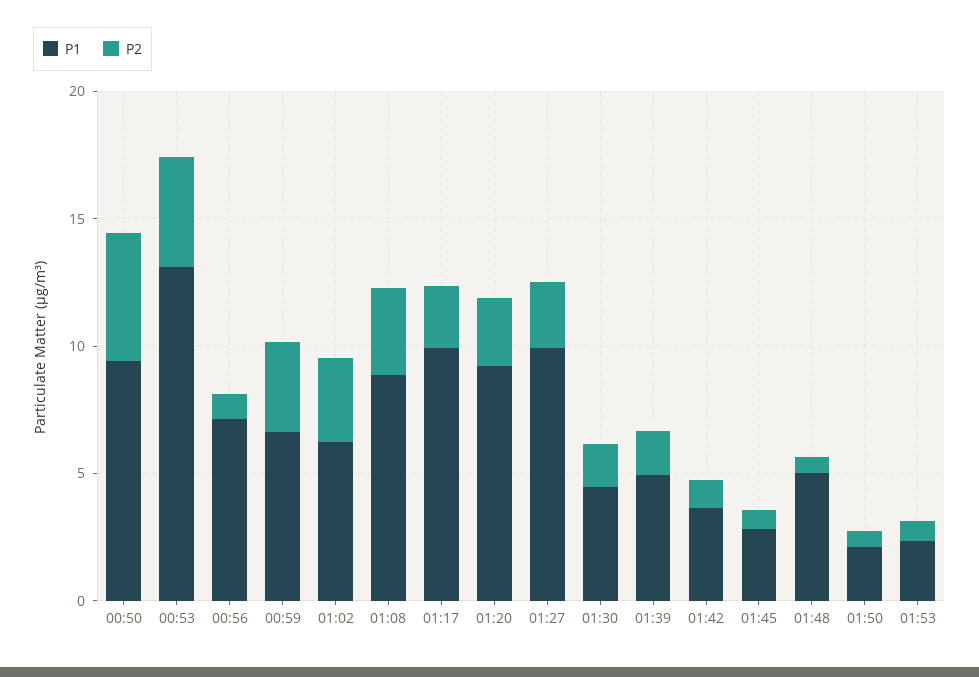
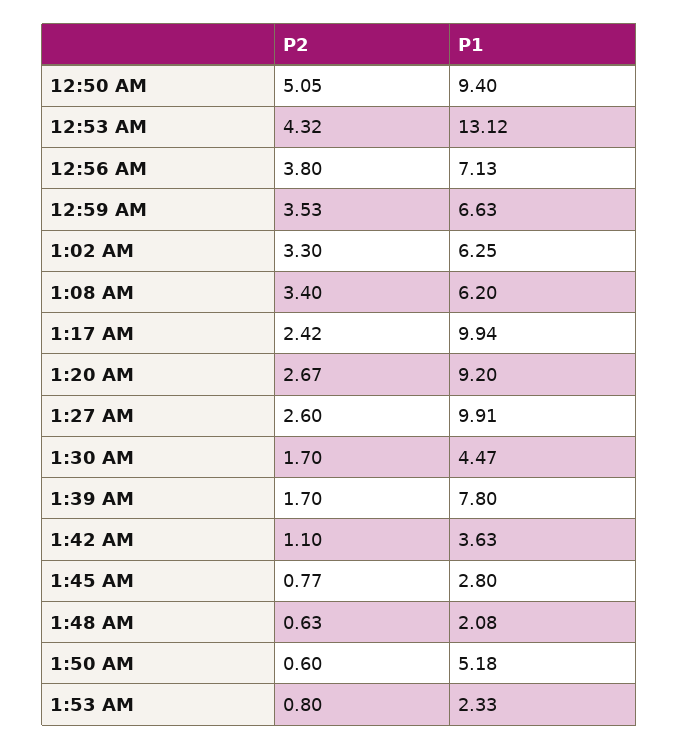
P2, 00:56: 1 -> 3.8
P1, 01:08: 9 -> 6.2
P1, 01:39: 5 -> 7.8
P1, 01:48: 5 -> 2.08
P1, 01:50: 2 -> 5.18

